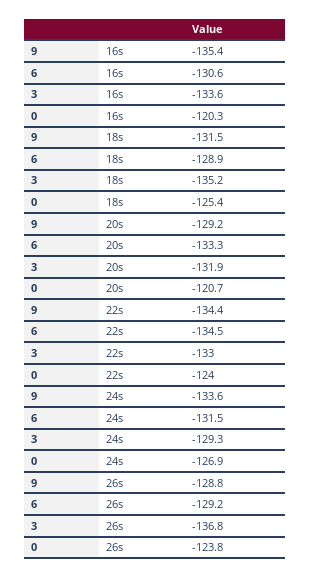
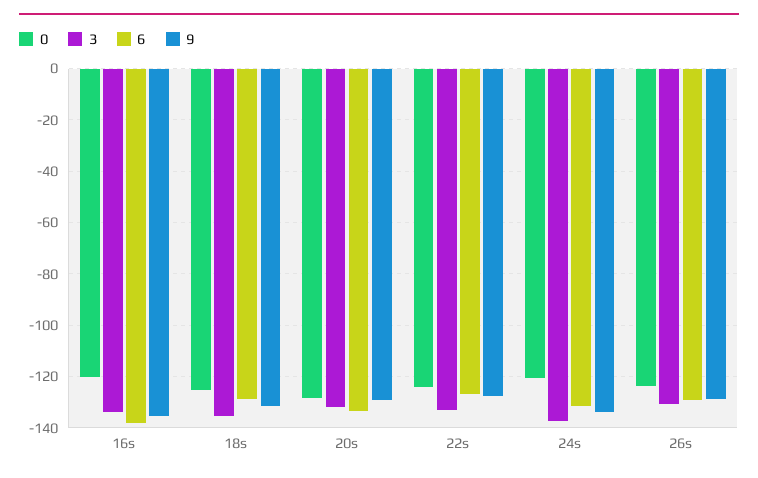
6, 16s: -130.6 -> -137.5
0, 20s: -120.7 -> -127.5
9, 22s: -134.4 -> -127.5
6, 22s: -134.5 -> -127.5
3, 24s: -129.3 -> -137.5
0, 24s: -126.9 -> -120
3, 26s: -136.8 -> -130

